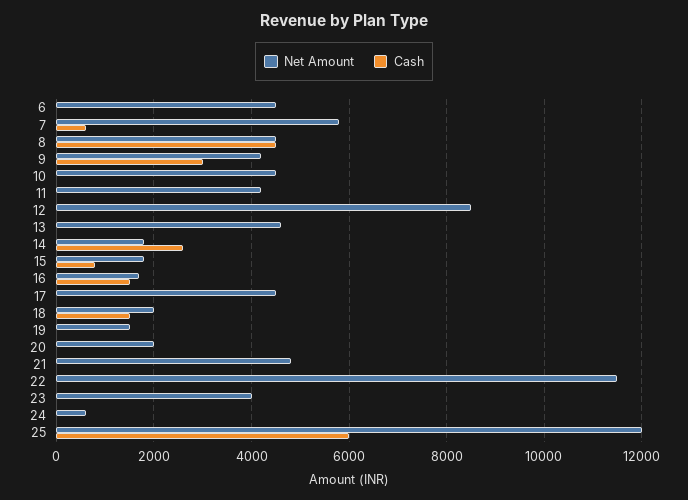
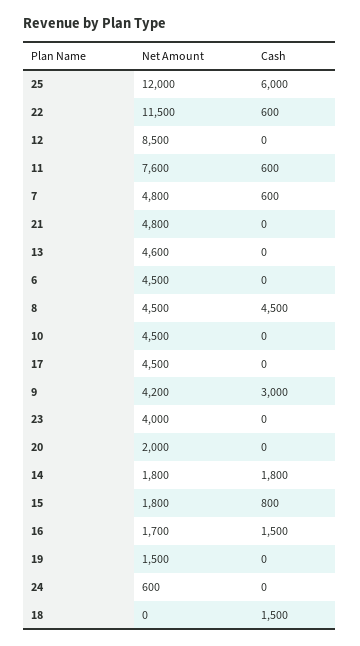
Net Amount, 7: 5800 -> 4800
Net Amount, 11: 4200 -> 7600
Cash, 11: 0 -> 600
Cash, 14: 2600 -> 1800
Net Amount, 18: 2000 -> 0
Cash, 22: 0 -> 600

